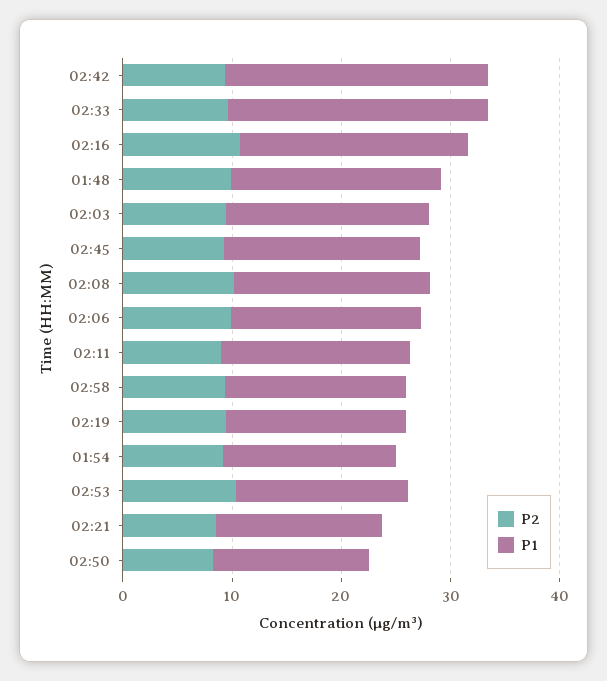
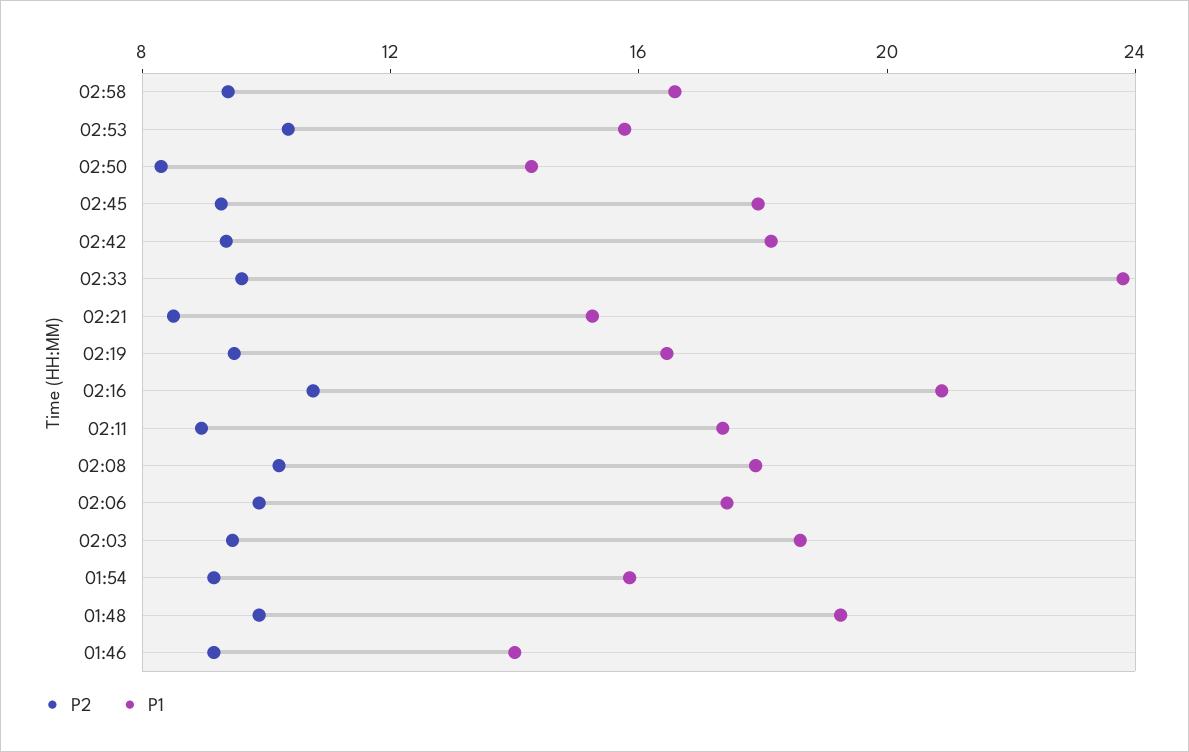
P1, 02:42: 24 -> 18
P2, 01:46: none -> 9
P1, 01:46: none -> 14

